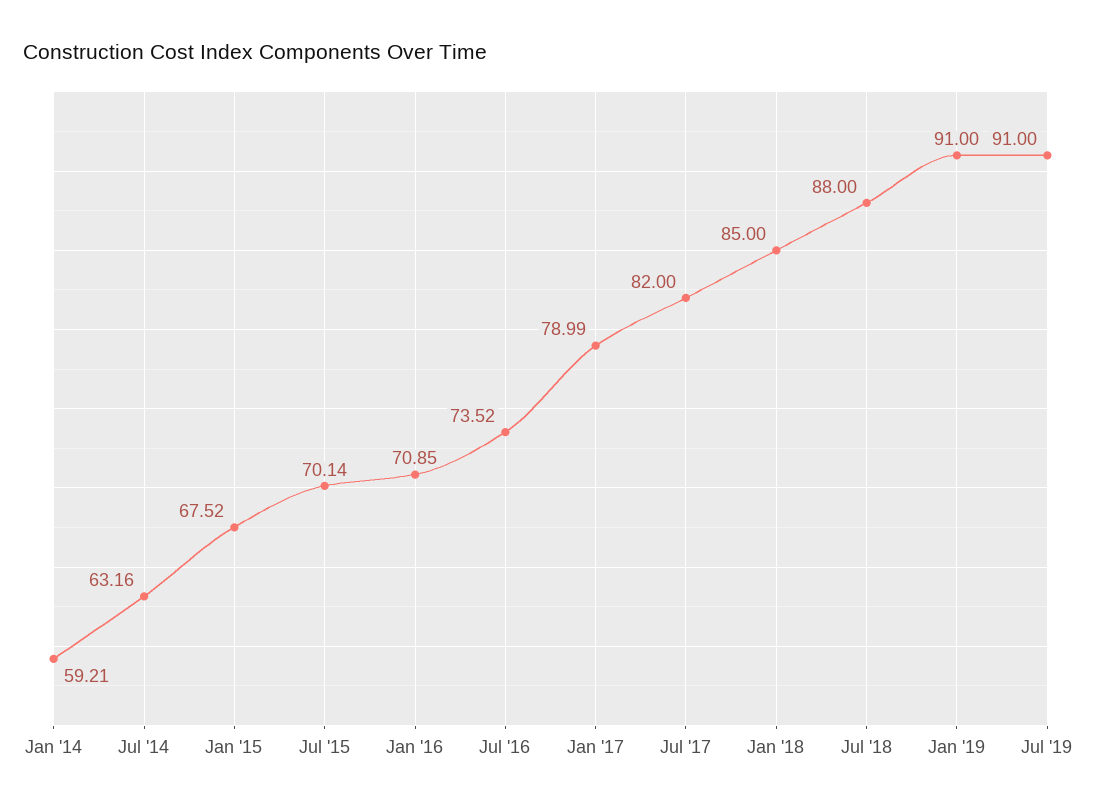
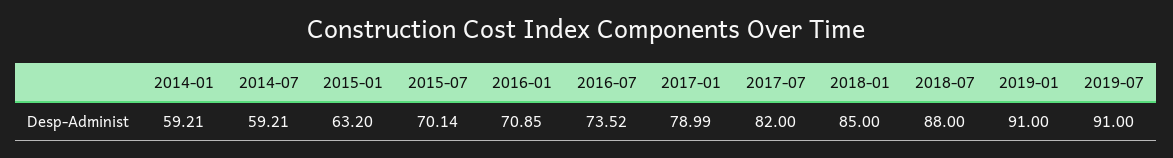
Jul '14: 63.16 -> 59.21
Jan '15: 67.52 -> 63.2

